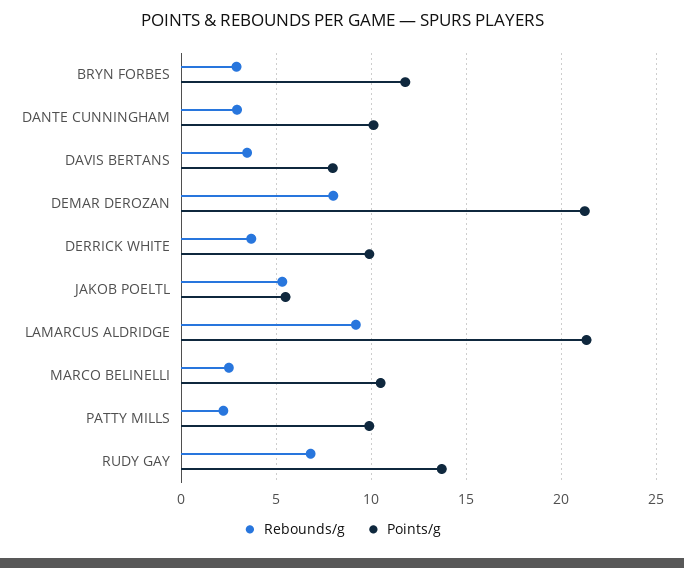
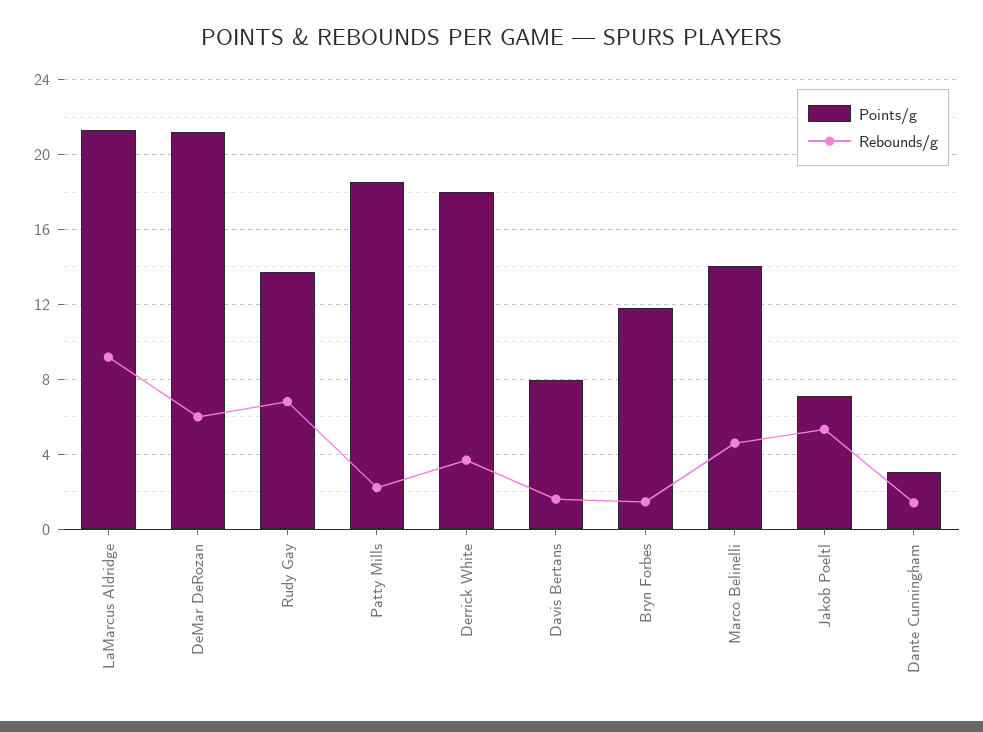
Rebounds/g, BRYN FORBES: 3 -> 1.5
Rebounds/g, DANTE CUNNINGHAM: 3 -> 1.5
Points/g, DANTE CUNNINGHAM: 10 -> 3
Rebounds/g, DAVIS BERTANS: 3.5 -> 1.5
Rebounds/g, DEMAR DEROZAN: 8 -> 6
Points/g, DERRICK WHITE: 10 -> 18
Points/g, JAKOB POELTL: 5.5 -> 7
Rebounds/g, MARCO BELINELLI: 2.5 -> 4.5
Points/g, MARCO BELINELLI: 10.5 -> 14
Points/g, PATTY MILLS: 10 -> 18.5

